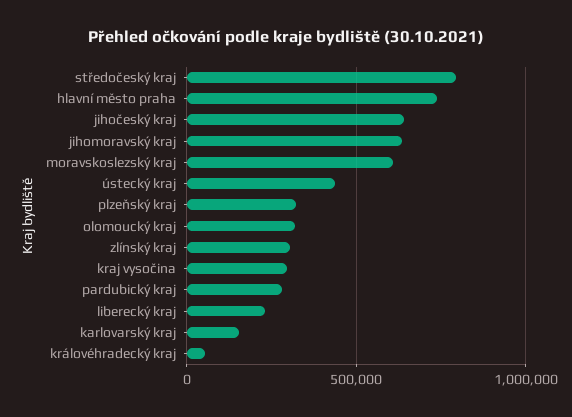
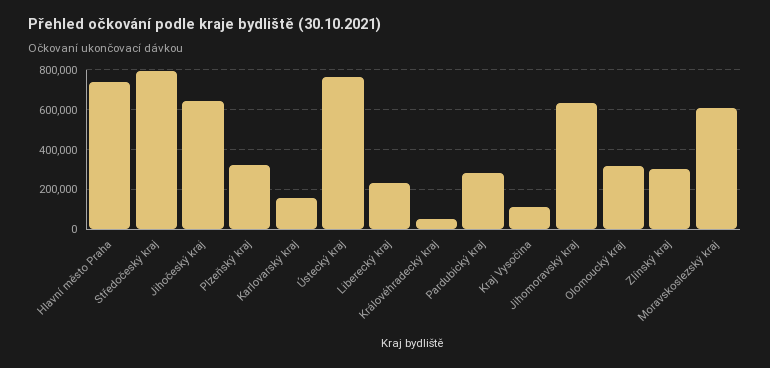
ústecký kraj: 450000 -> 750000
kraj vysočina: 300000 -> 100000

